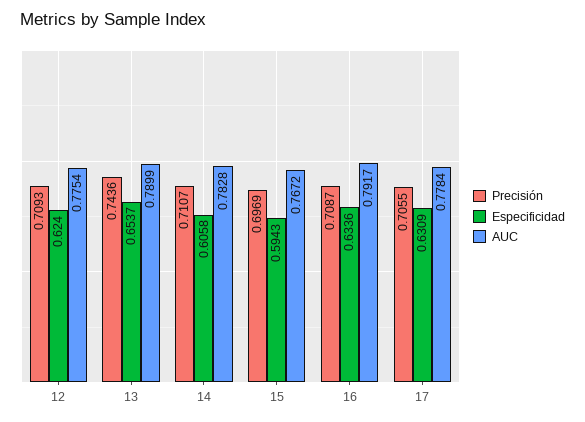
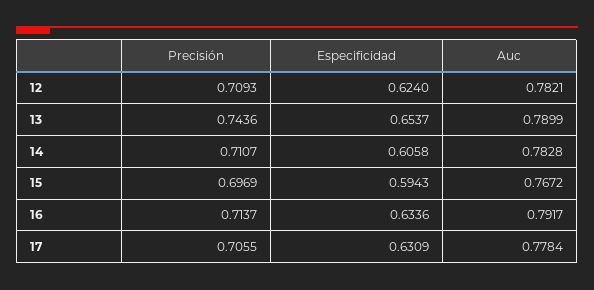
AUC, 12: 0.7754 -> 0.7821
Precisión, 16: 0.7087 -> 0.7137

